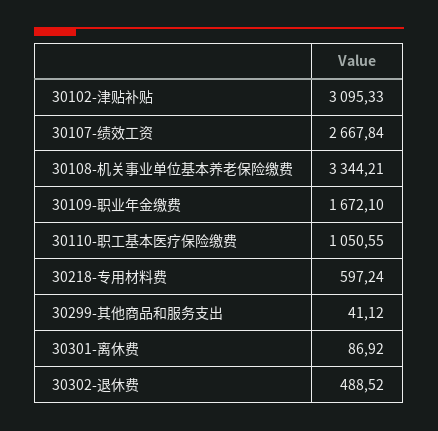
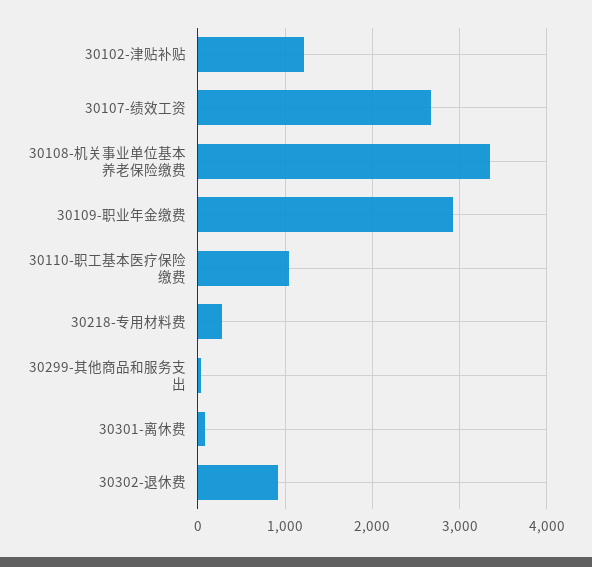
30102-津贴补贴: 3095.33 -> 1200
30109-职业年金缴费: 1672.1 -> 2900
30218-专用材料费: 597.24 -> 300
30302-退休费: 488.52 -> 900

